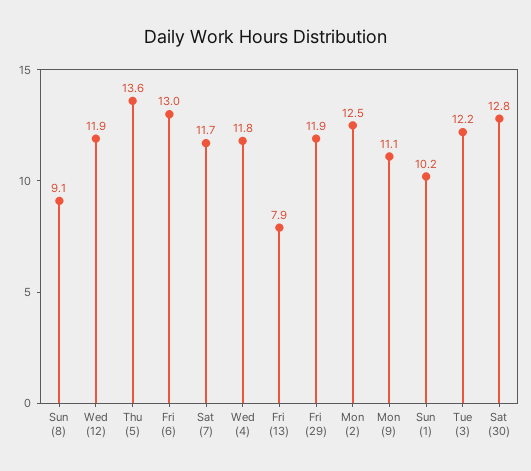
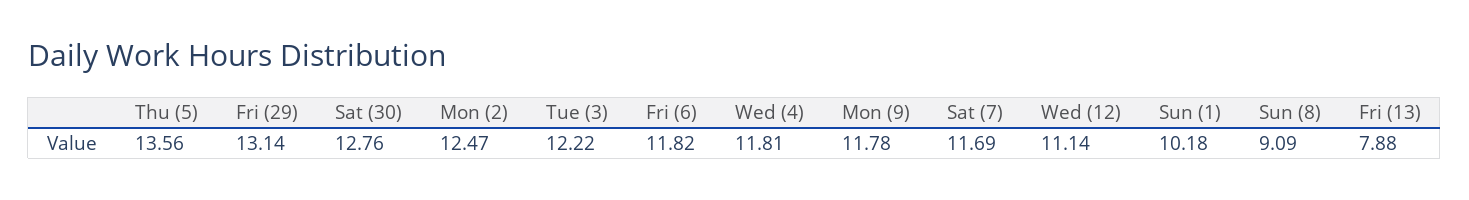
Wed (12): 11.9 -> 11.14
Fri (6): 13 -> 11.82
Fri (29): 11.9 -> 13.14
Mon (9): 11.1 -> 11.78

